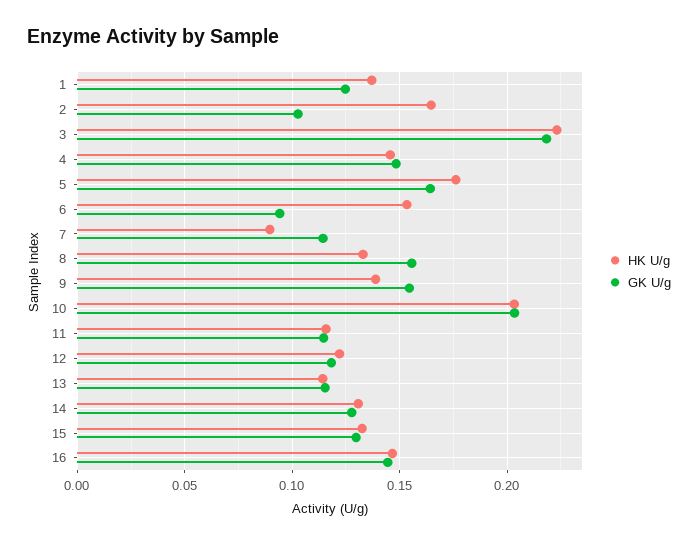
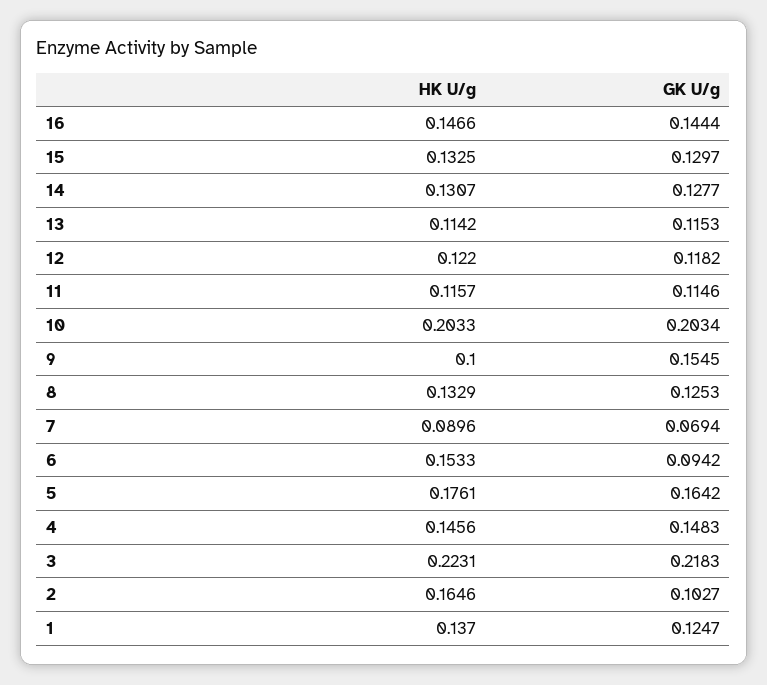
GK U/g, 7: 0.115 -> 0.0694
GK U/g, 8: 0.155 -> 0.1253
HK U/g, 9: 0.14 -> 0.1

